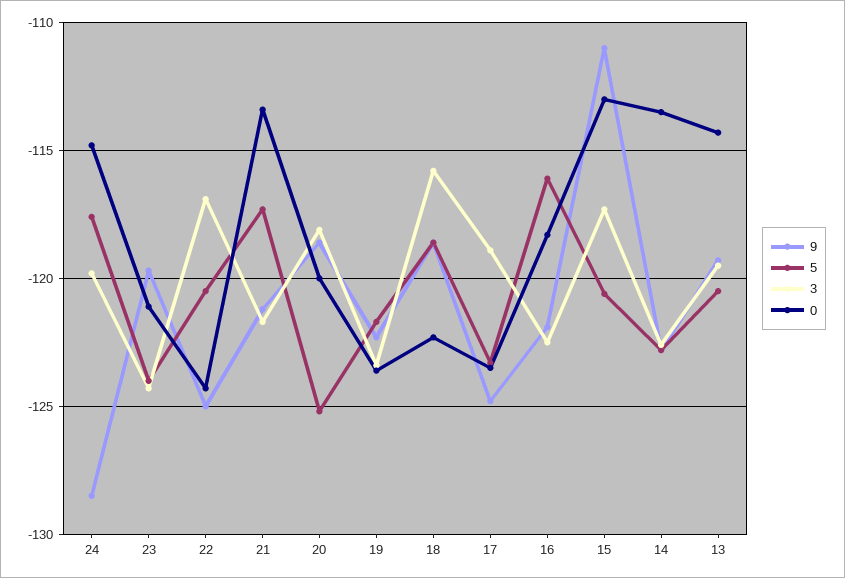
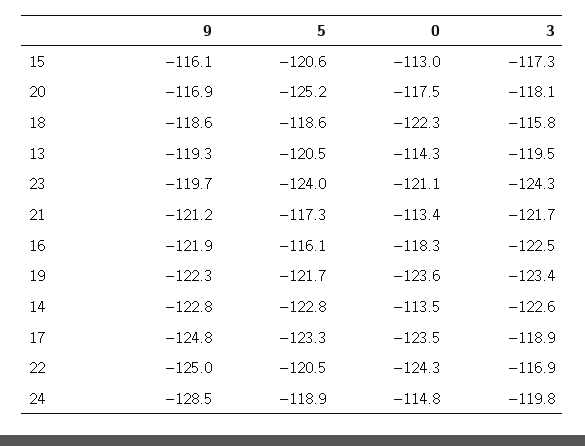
5, 24: -117.5 -> -118.9
9, 20: -118.5 -> -116.9
0, 20: -120 -> -117.5
9, 15: -111 -> -116.1

